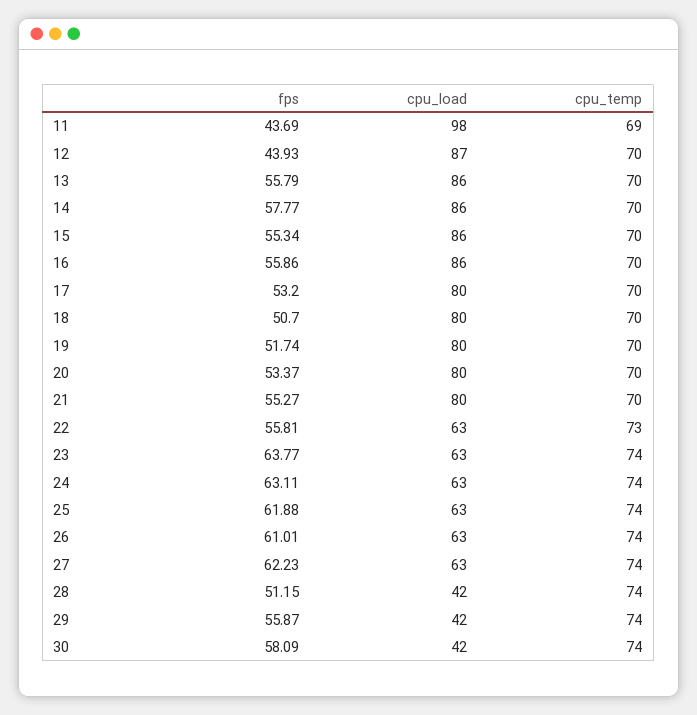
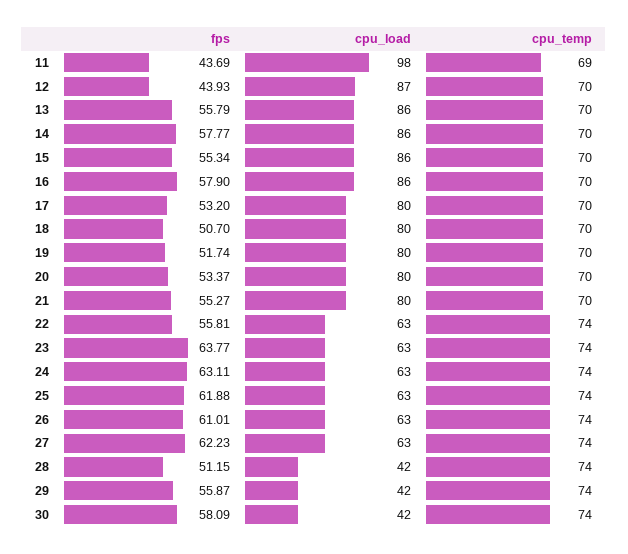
fps, 16: 55.86 -> 57.9
cpu_temp, 22: 73 -> 74

